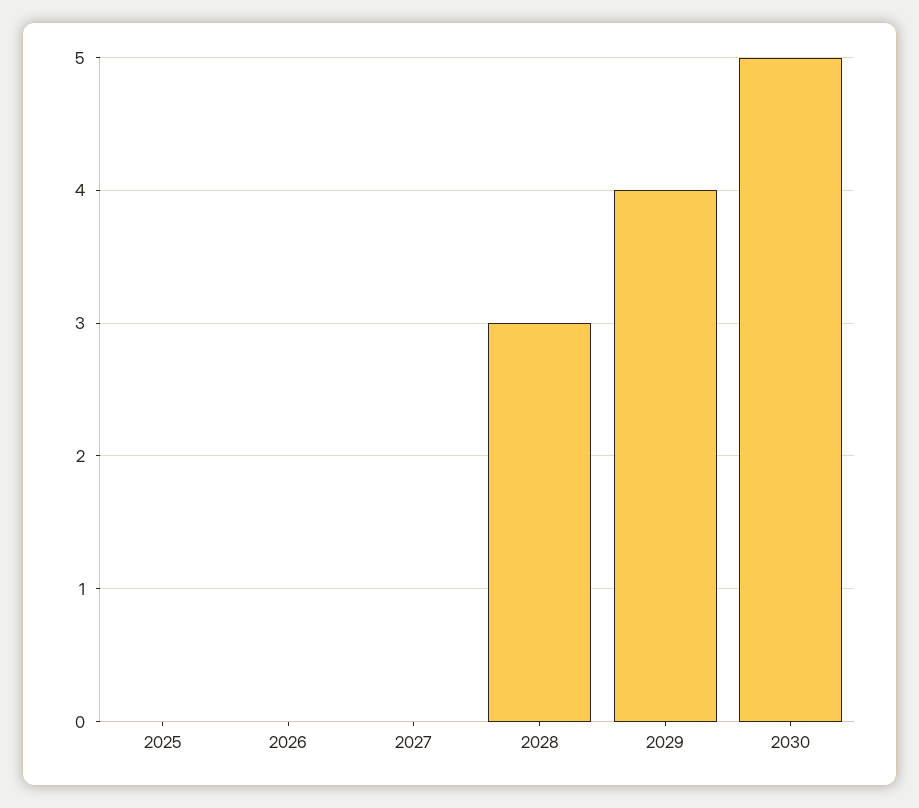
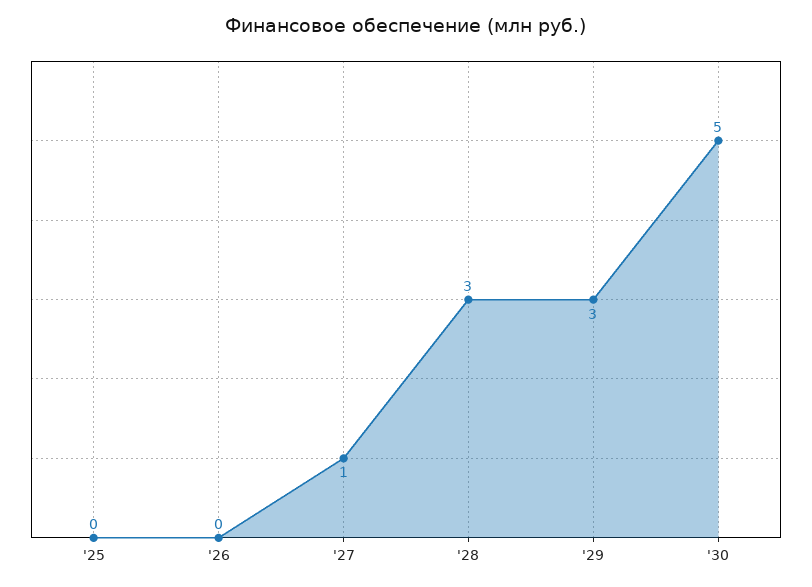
2027: 0 -> 1
2029: 4 -> 3

